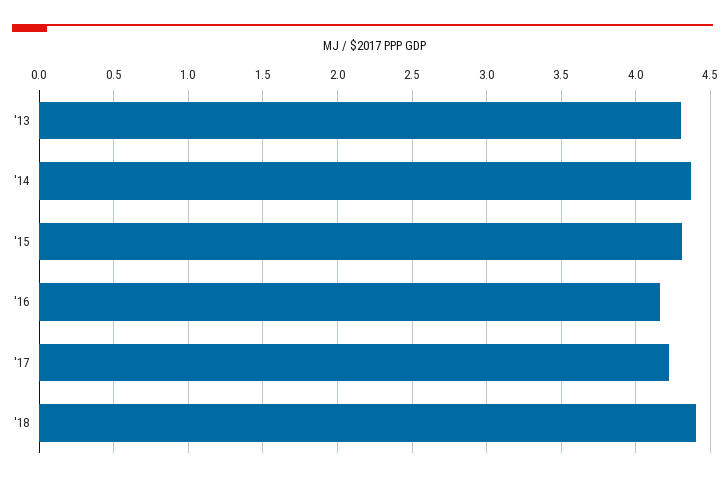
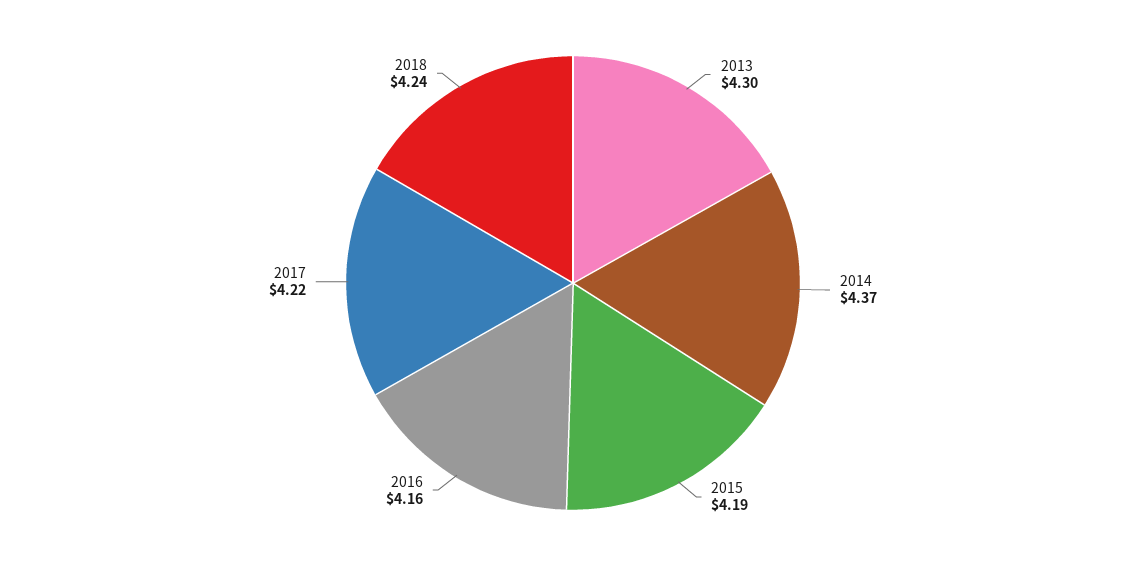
'15: 4.3 -> 4.19
'18: 4.4 -> 4.24

